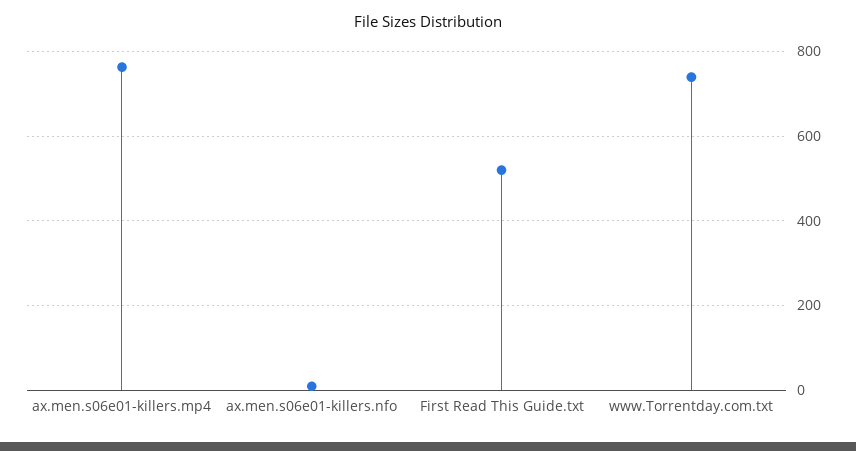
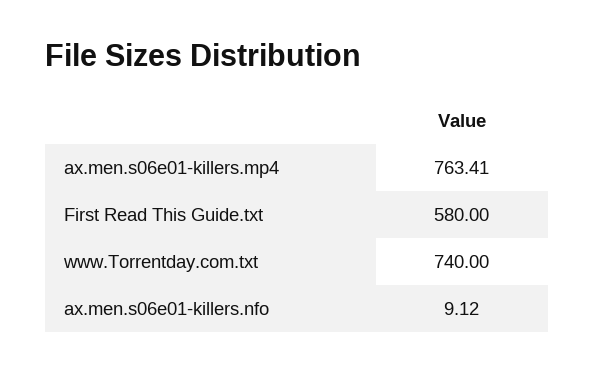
First Read This Guide.txt: 520 -> 580

